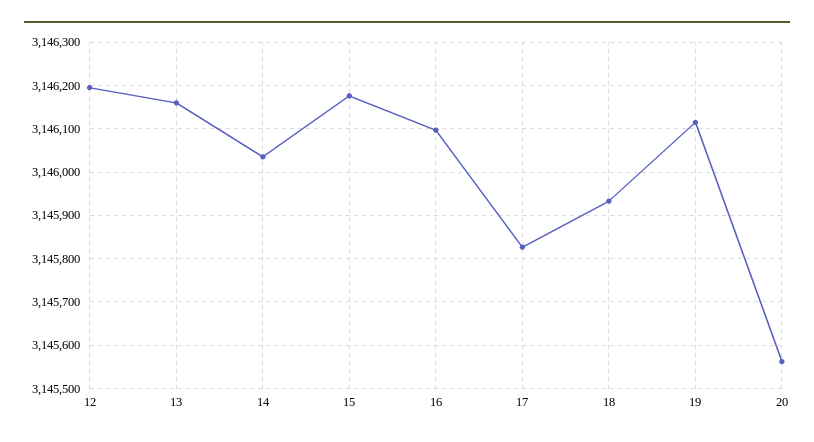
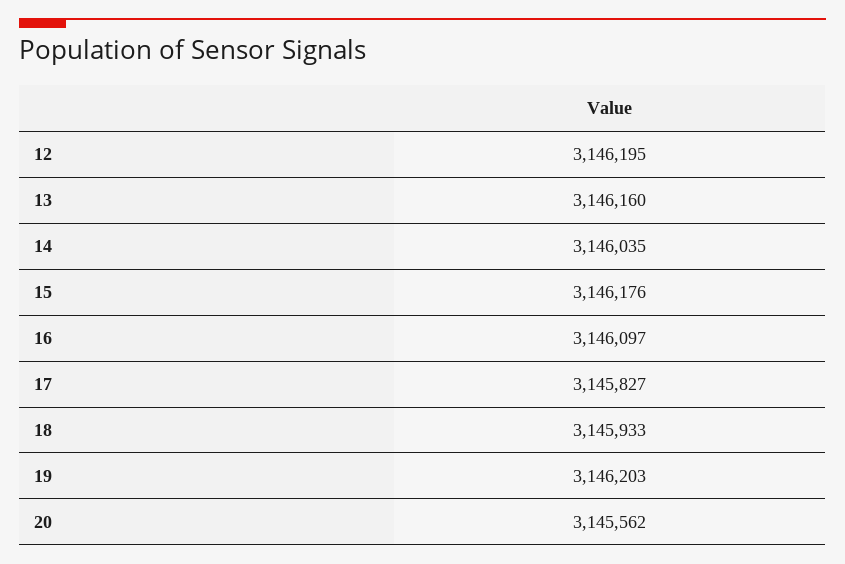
19: 3146120 -> 3146203

